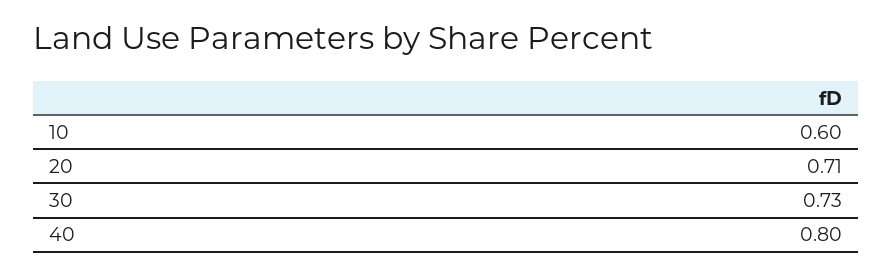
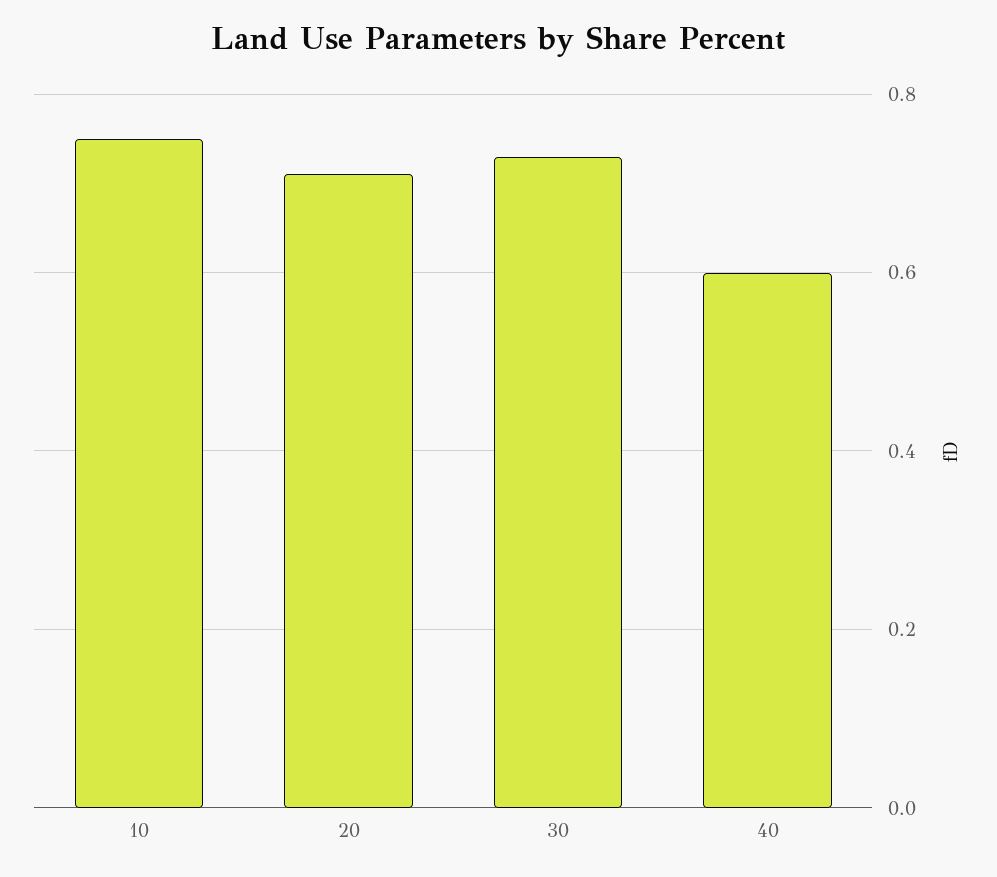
10: 0.6 -> 0.75
40: 0.8 -> 0.6

